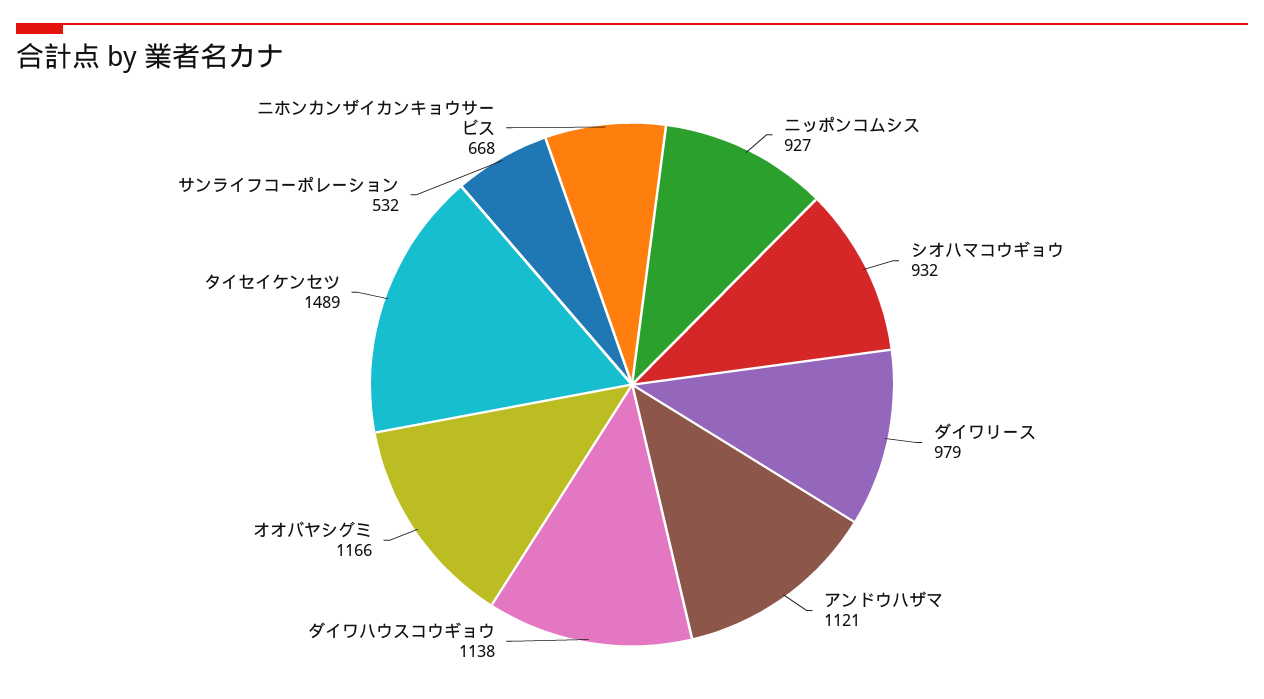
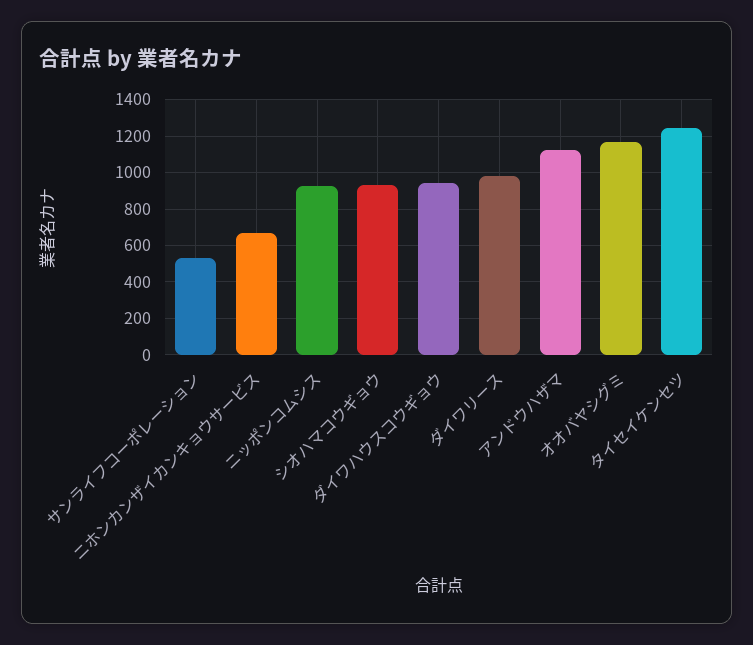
ダイワハウスコウギョウ: 1138 -> 950
タイセイケンセツ: 1489 -> 1250

